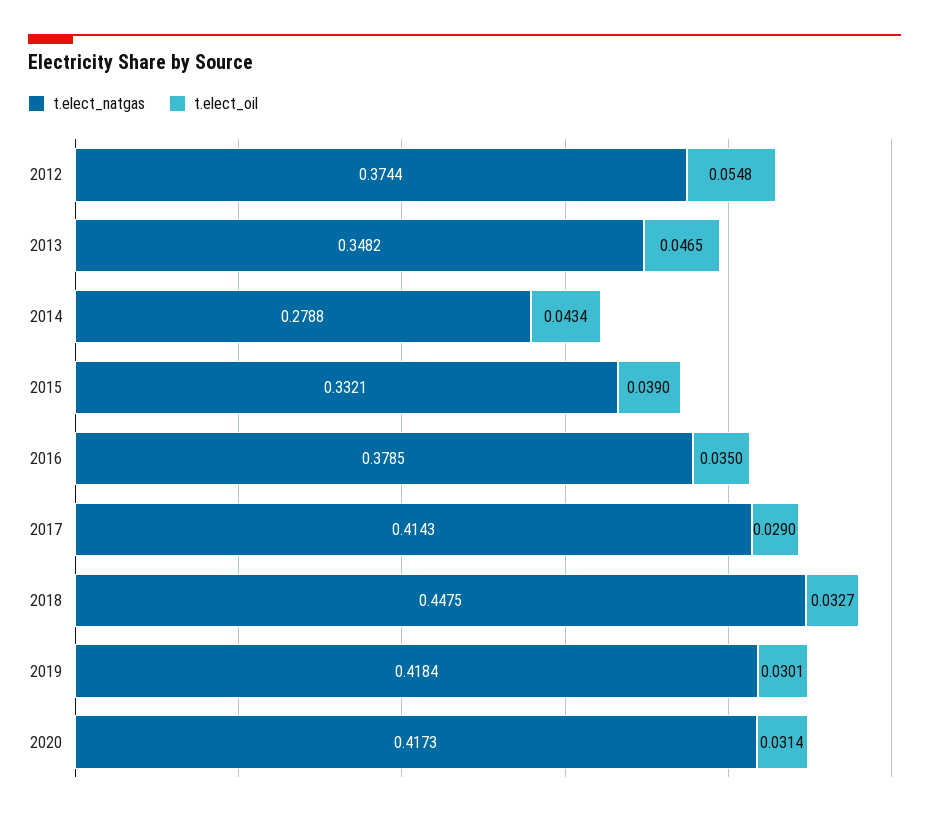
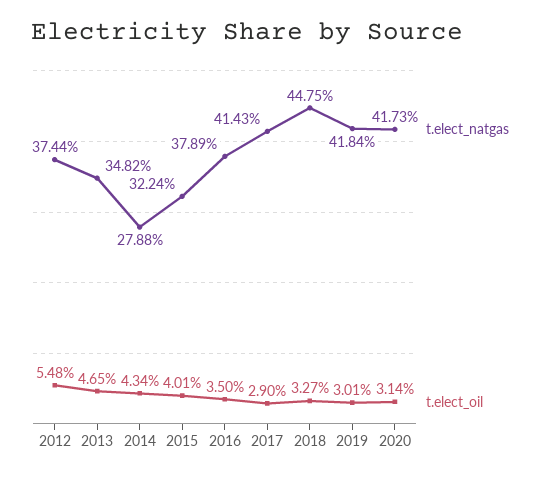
t.elect_natgas, 2015: 0.3321 -> 0.3224
t.elect_oil, 2015: 0.039 -> 0.0401
t.elect_natgas, 2016: 0.3785 -> 0.3789

